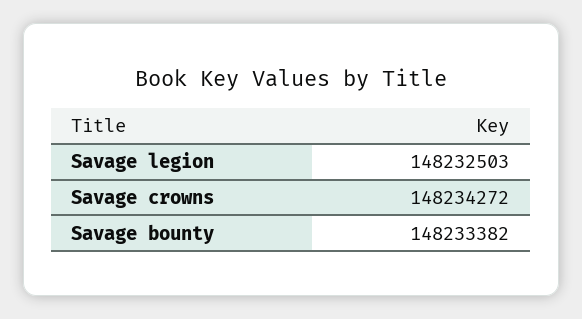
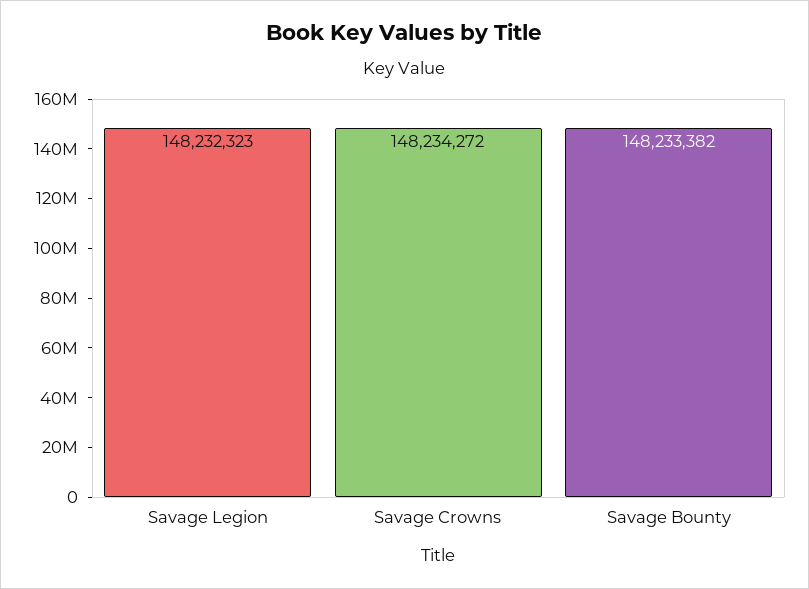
Savage legion: 148232503 -> 148232323

